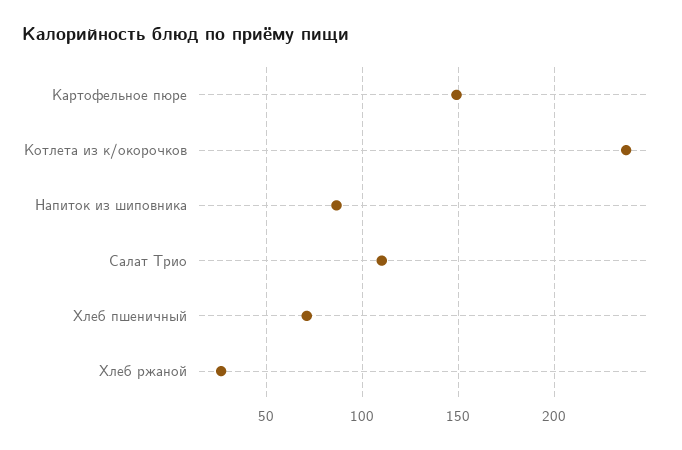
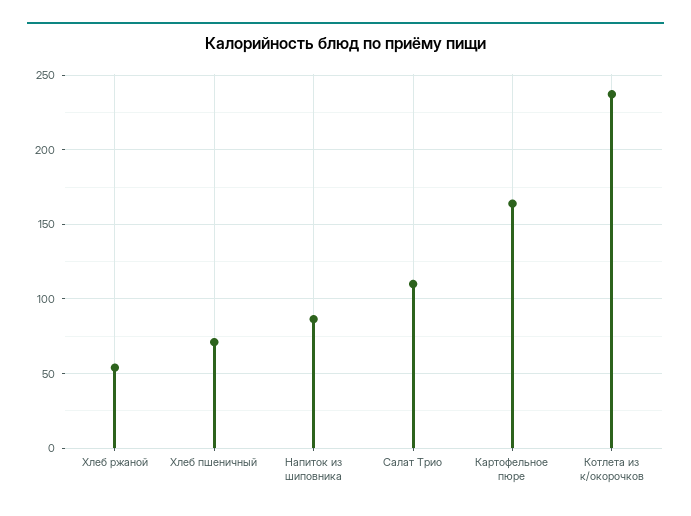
Картофельное пюре: 150 -> 165
Хлеб ржаной: 25 -> 55

